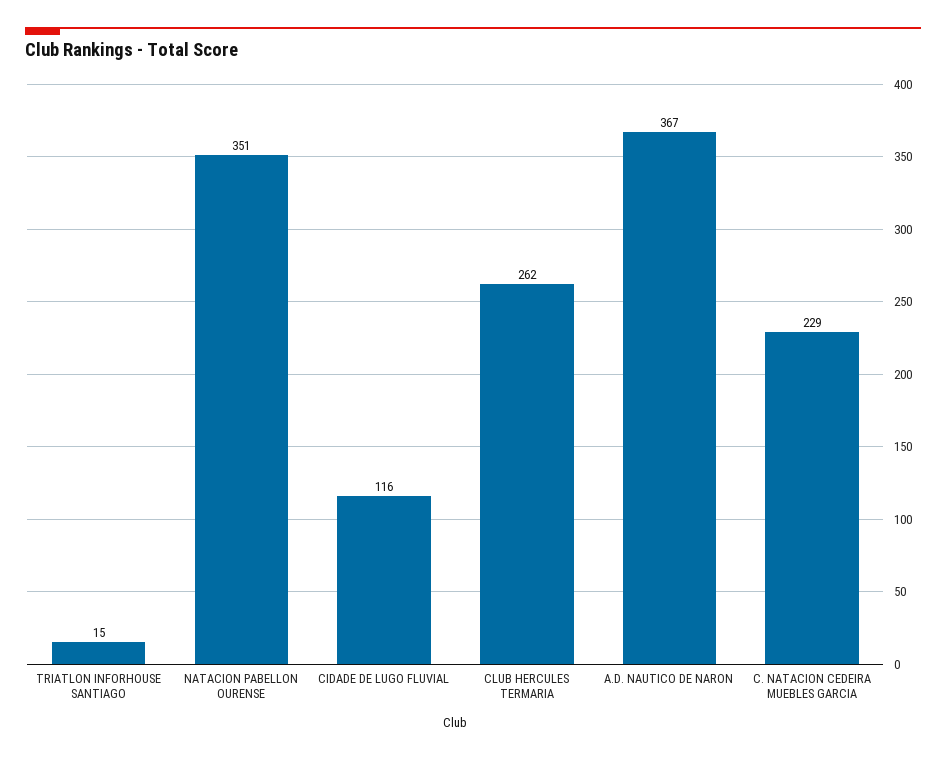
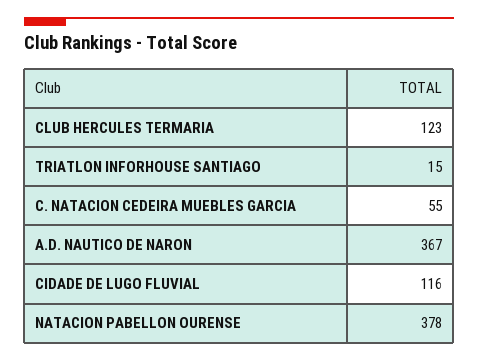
NATACION PABELLON OURENSE: 351 -> 378
CLUB HERCULES TERMARIA: 262 -> 123
C. NATACION CEDEIRA MUEBLES GARCIA: 229 -> 55

